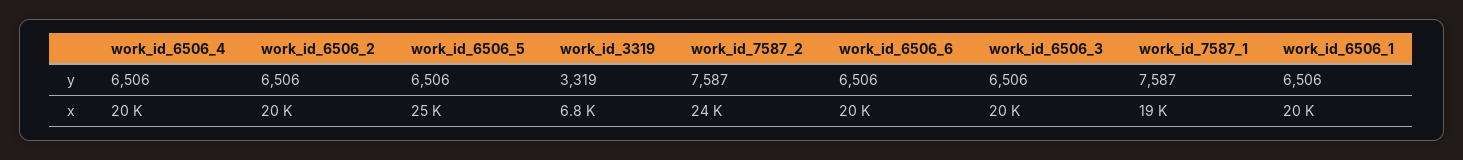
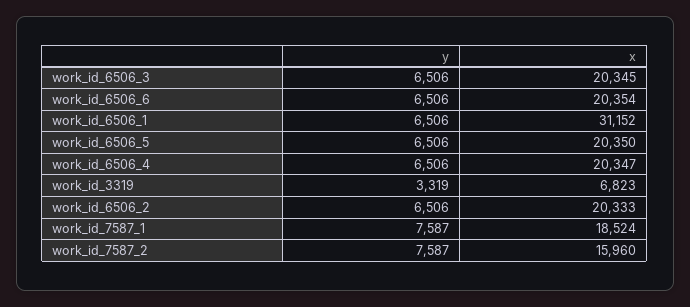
work_id_6506_5, x: 25000 -> 20350
work_id_7587_2, x: 24000 -> 15960
work_id_6506_1, x: 20000 -> 31152

